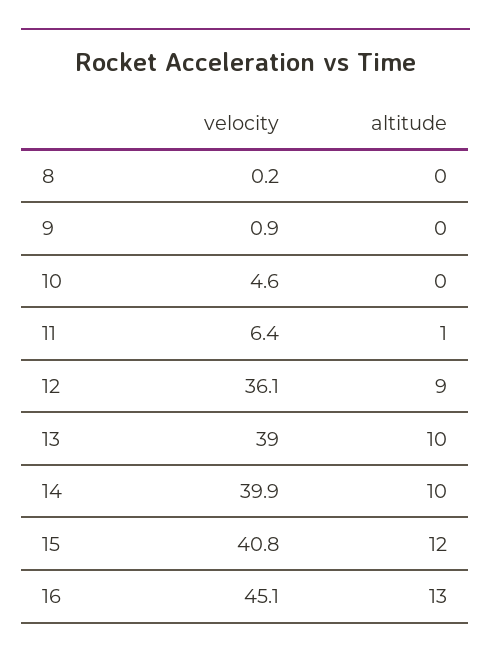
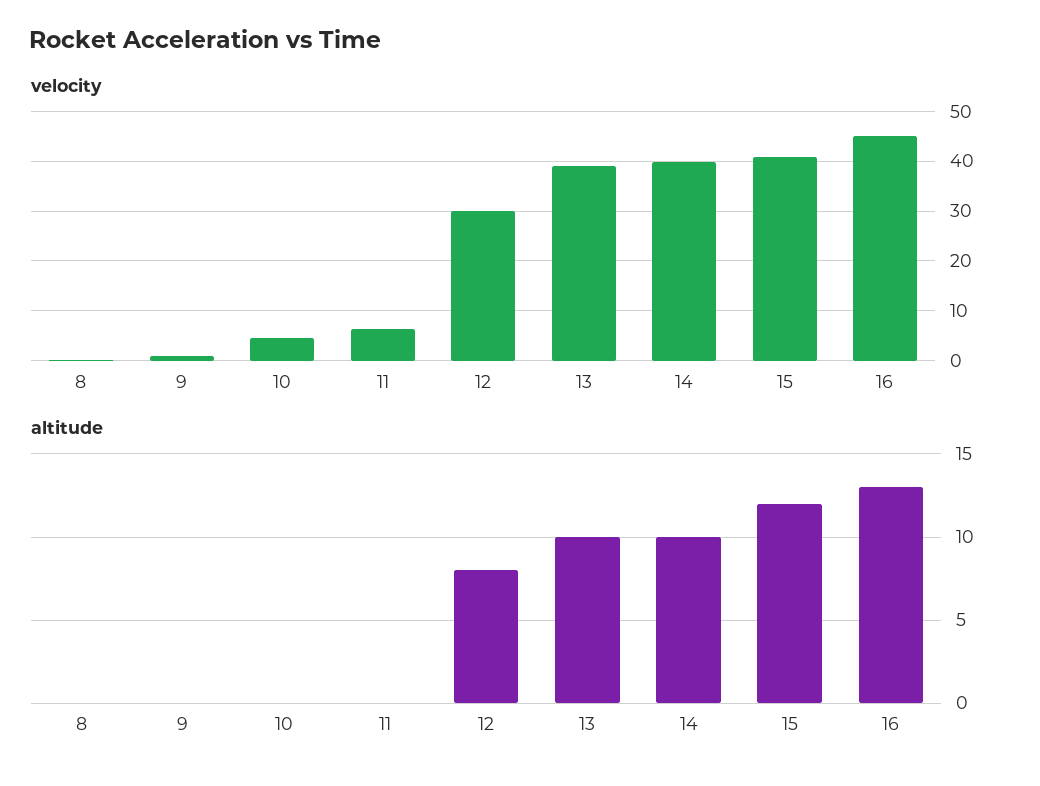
altitude, 11: 1 -> 0
velocity, 12: 36.1 -> 30
altitude, 12: 9 -> 8

